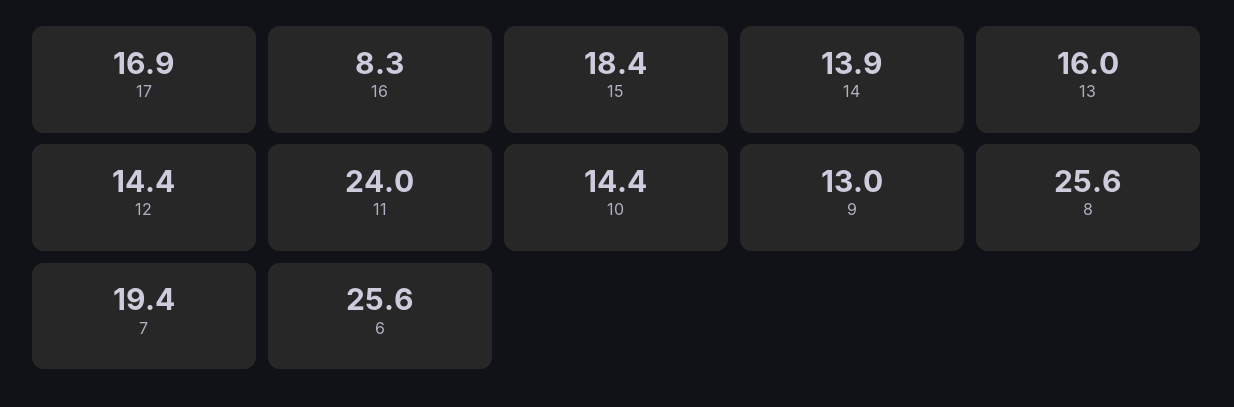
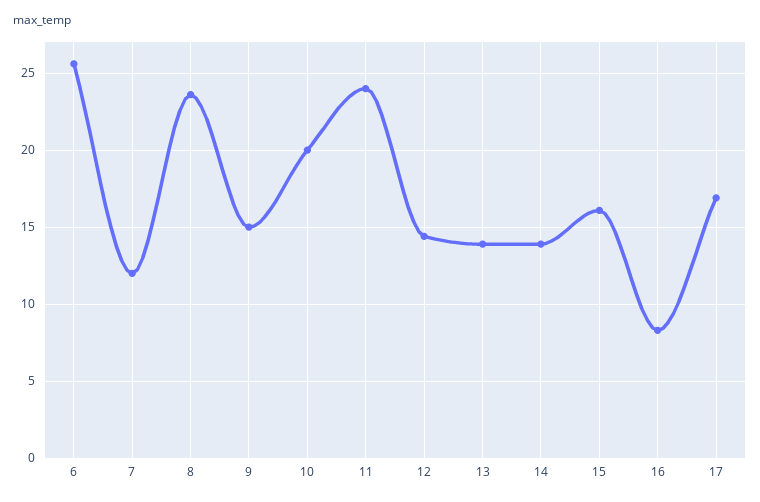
15: 18.4 -> 16
13: 16 -> 14
10: 14.4 -> 20
9: 13 -> 15
8: 25.6 -> 23.5
7: 19.4 -> 12

